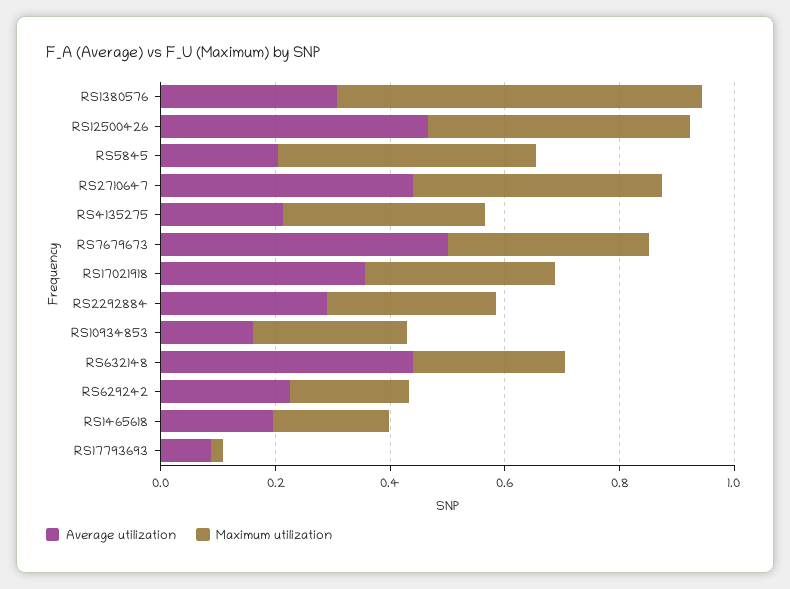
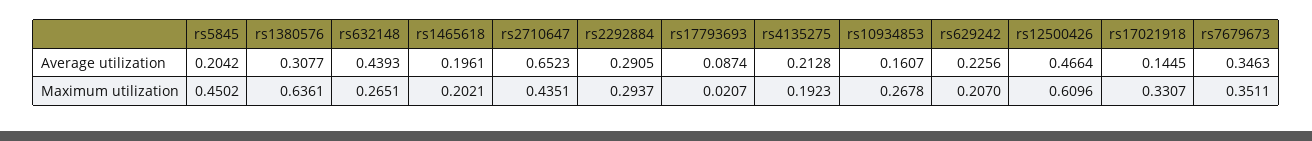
Maximum utilization, RS12500426: 0.45 -> 0.6096
Average utilization, RS2710647: 0.45 -> 0.6523
Maximum utilization, RS4135275: 0.35 -> 0.1923
Average utilization, RS7679673: 0.5 -> 0.3463
Average utilization, RS17021918: 0.35 -> 0.1445

